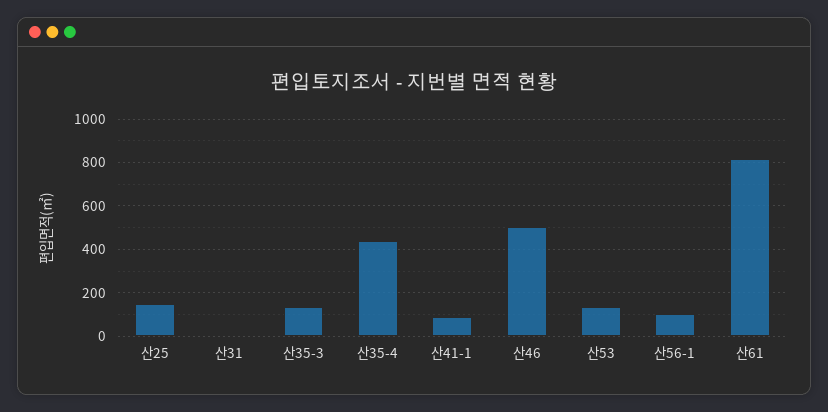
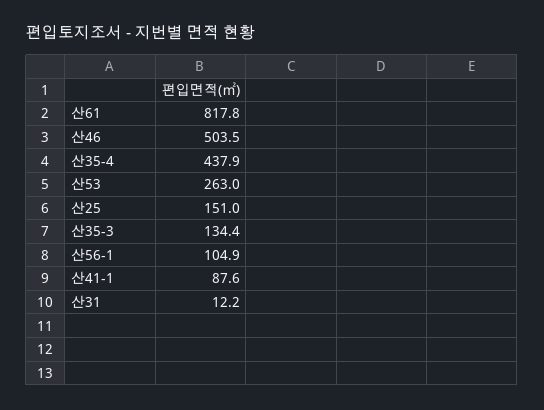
산53: 150 -> 263

